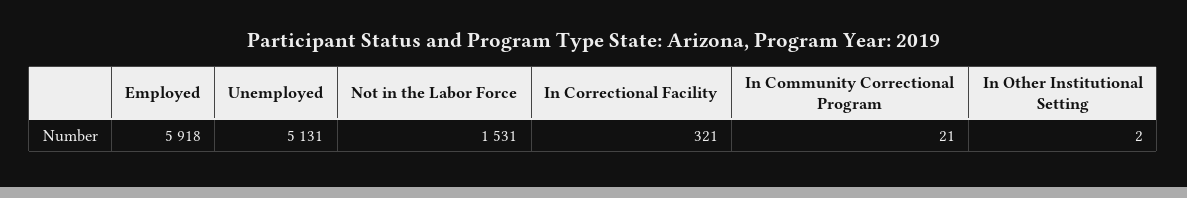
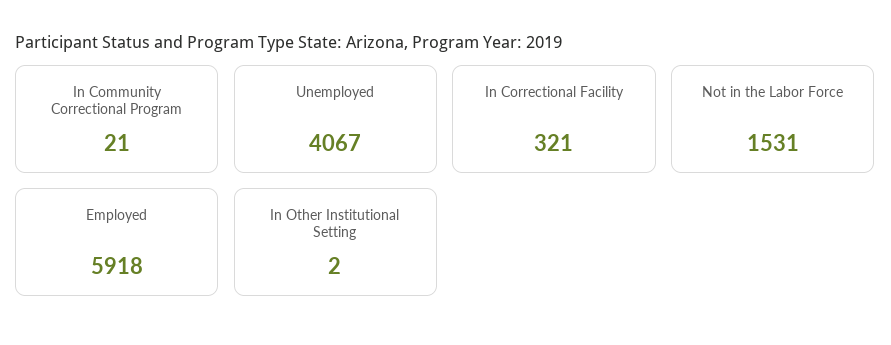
Unemployed: 5131 -> 4067

